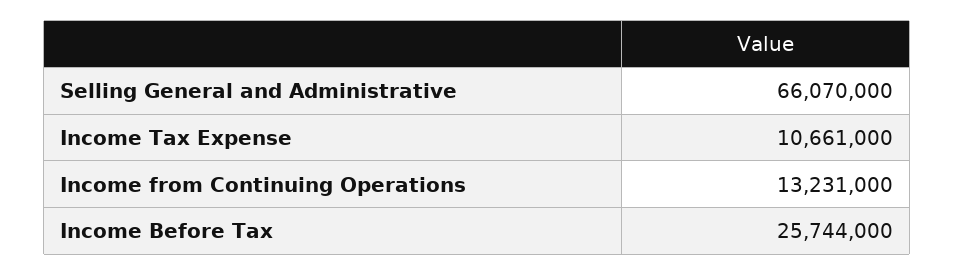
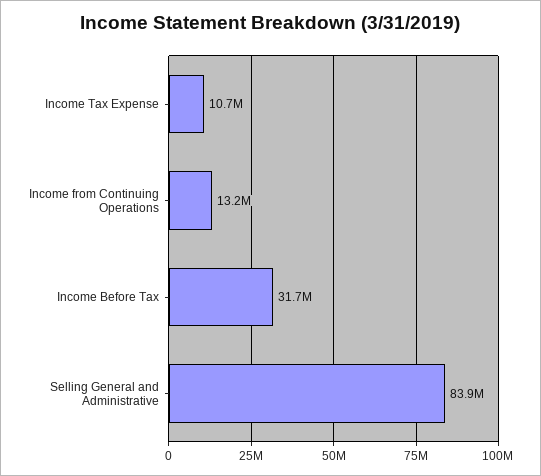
Selling General and Administrative: 66070000 -> 83900000
Income Before Tax: 25744000 -> 31700000

